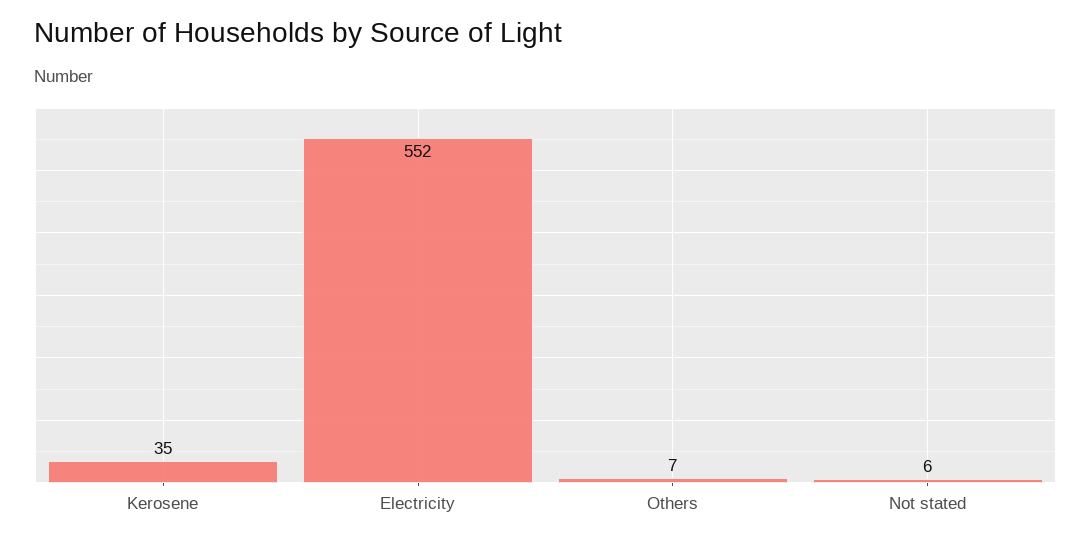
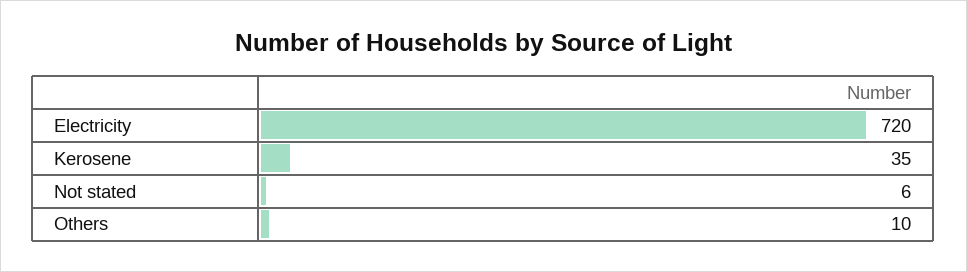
Electricity: 552 -> 720
Others: 7 -> 10

